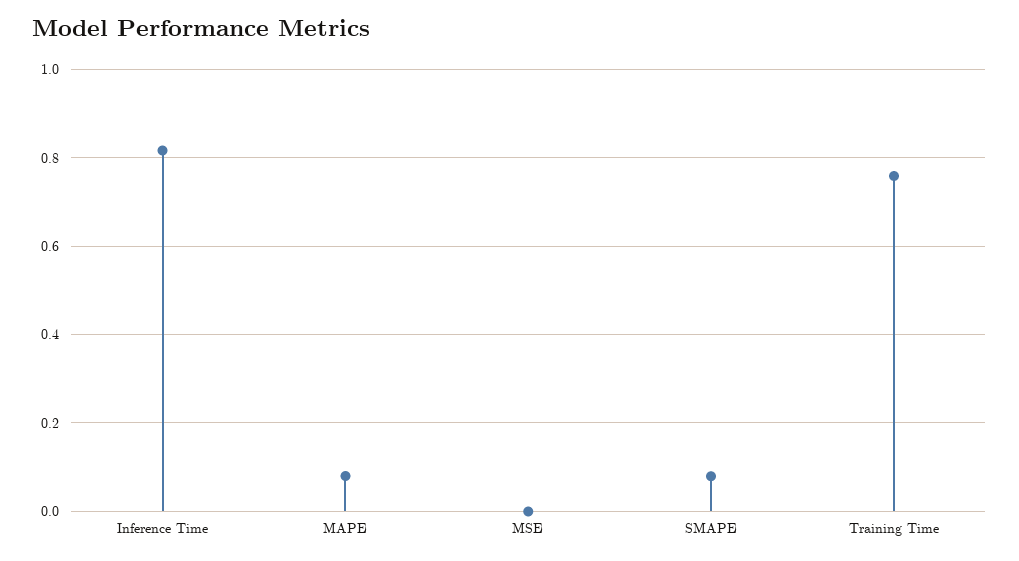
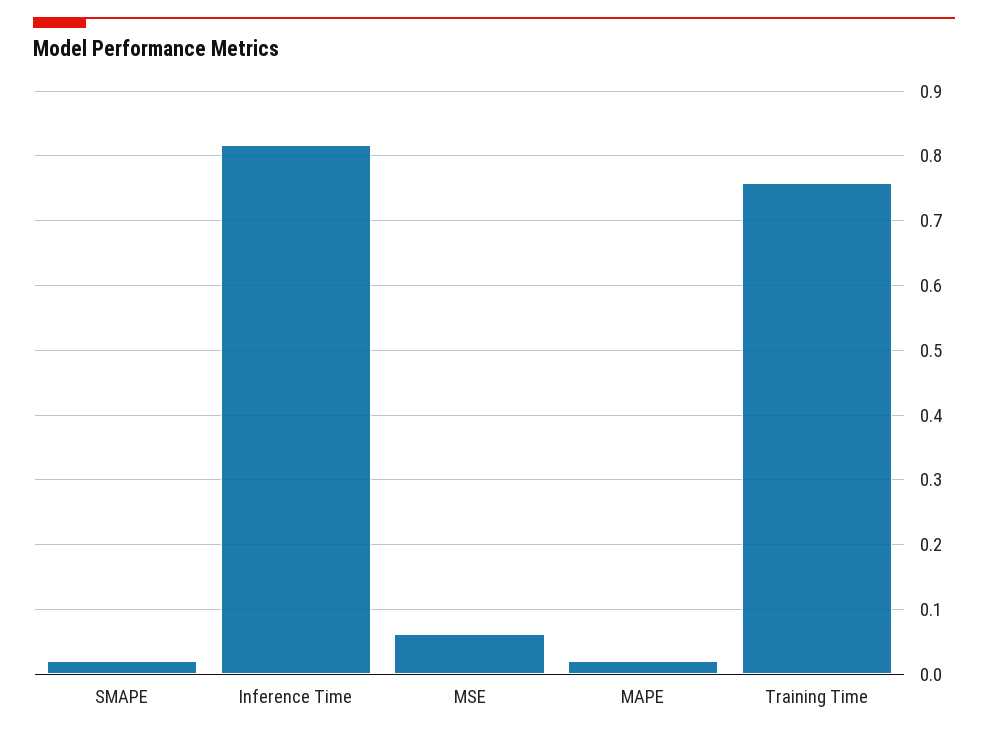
MAPE: 0.08 -> 0.02
MSE: 0 -> 0.06
SMAPE: 0.08 -> 0.02

